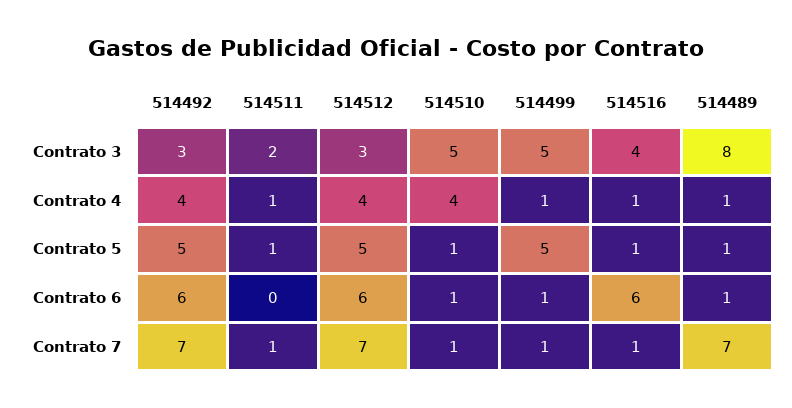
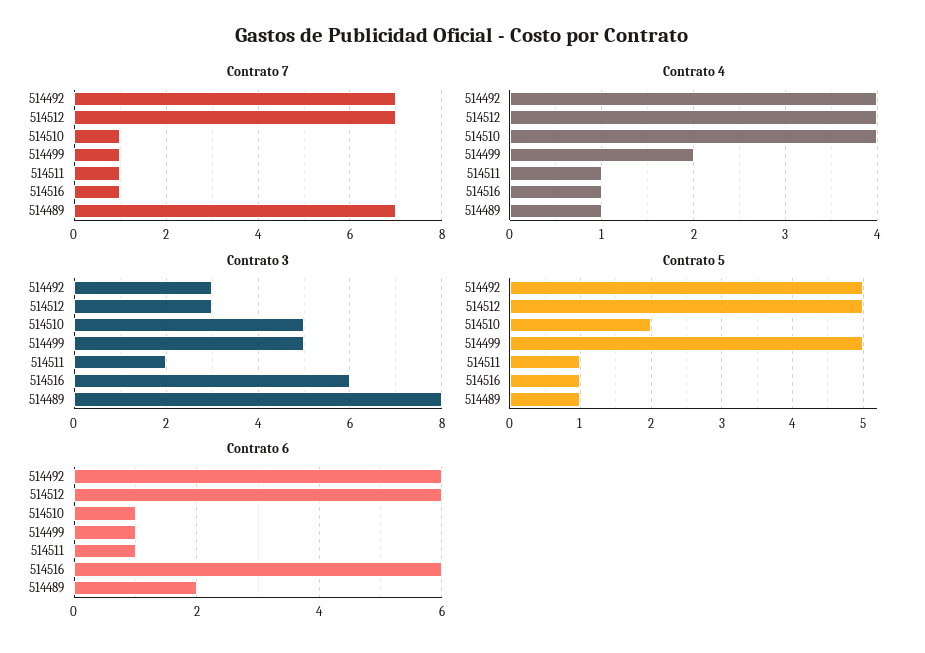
Contrato 3, 514516: 4 -> 6
Contrato 4, 514499: 1 -> 2
Contrato 5, 514510: 1 -> 2
Contrato 6, 514511: 0 -> 1
Contrato 6, 514489: 1 -> 2

